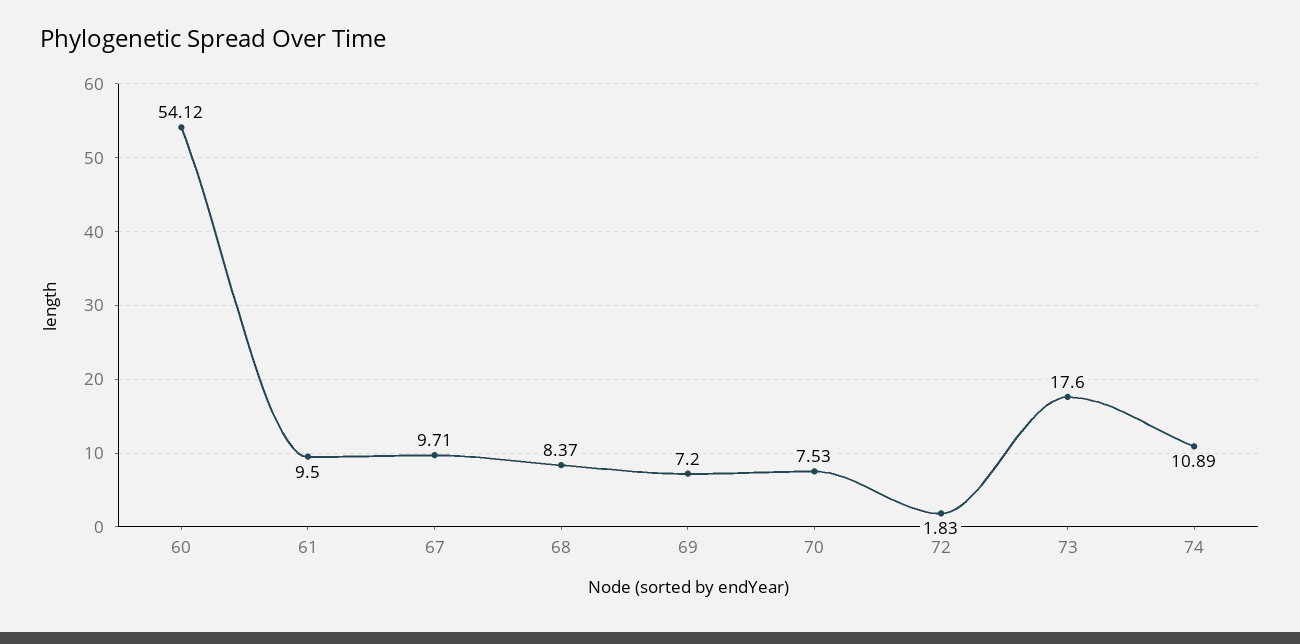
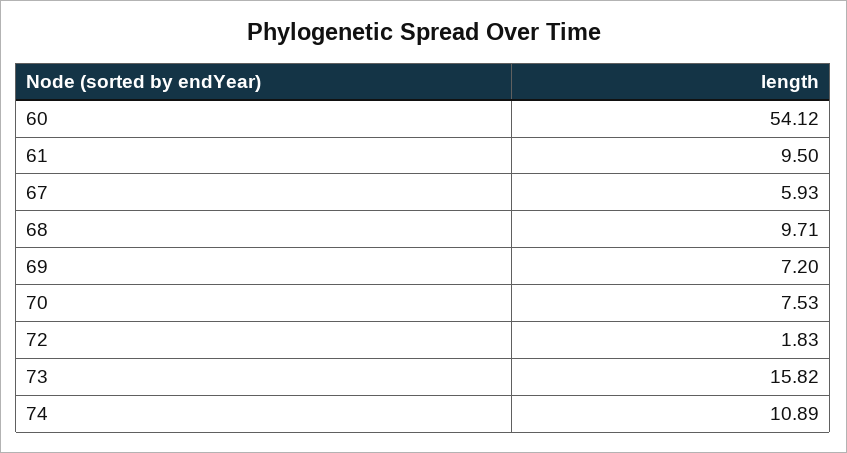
67: 9.71 -> 5.93
68: 8.37 -> 9.71
73: 17.6 -> 15.82

